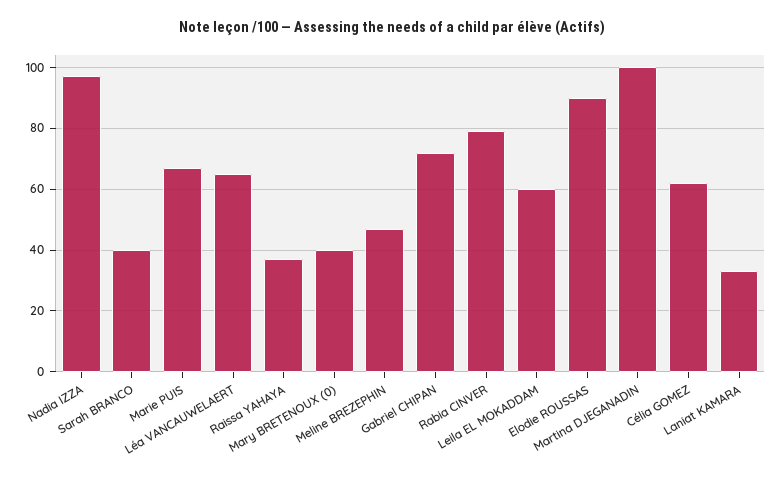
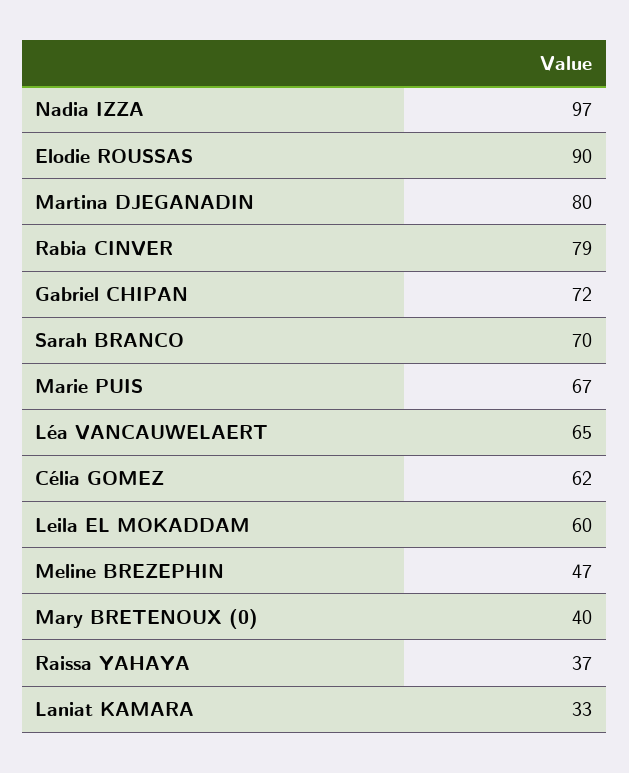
Sarah BRANCO: 40 -> 70
Martina DJEGANADIN: 100 -> 80

